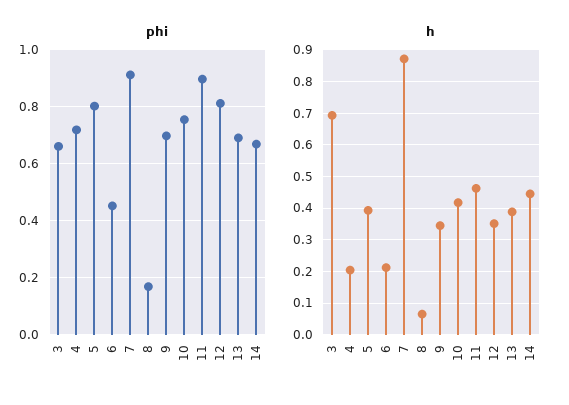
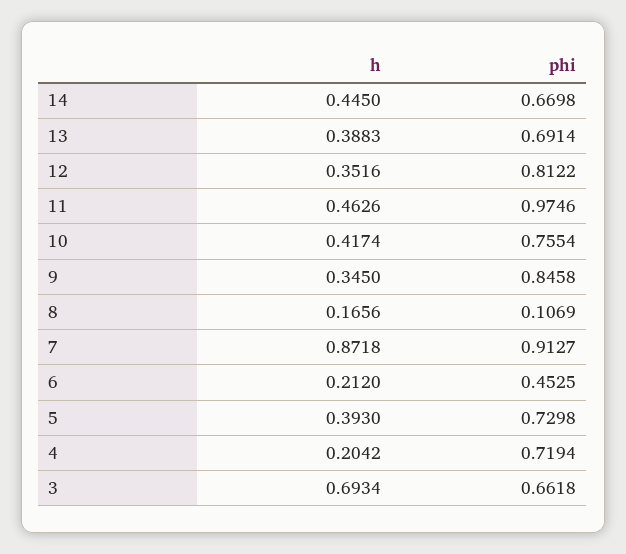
phi, 5: 0.8 -> 0.7298
phi, 8: 0.175 -> 0.1069
phi, 9: 0.7 -> 0.8458
phi, 11: 0.9 -> 0.9746
h, 8: 0.06 -> 0.1656

